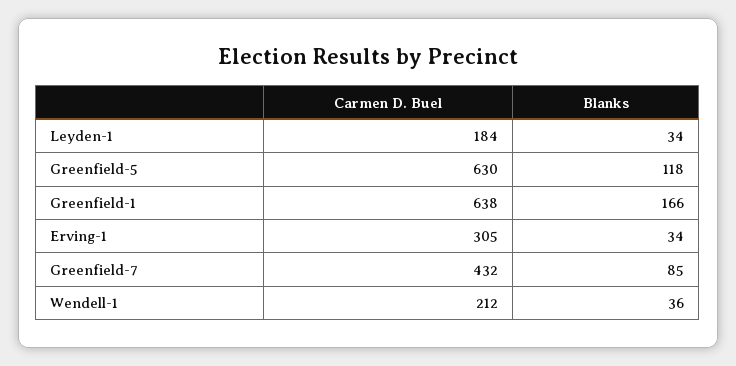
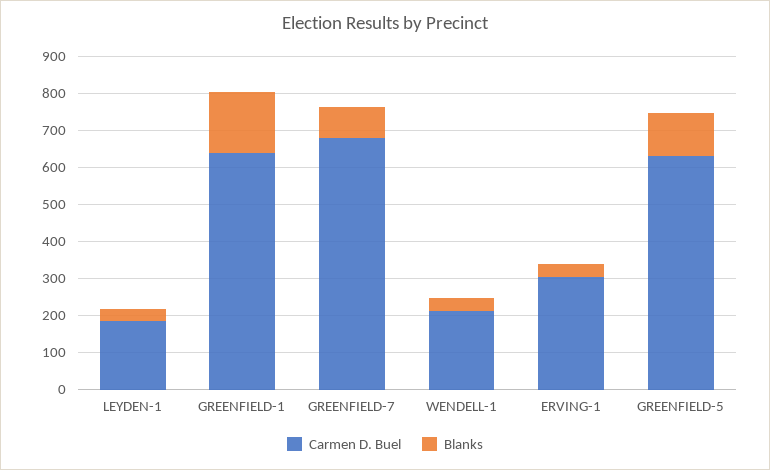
Carmen D. Buel, Greenfield-7: 432 -> 675

